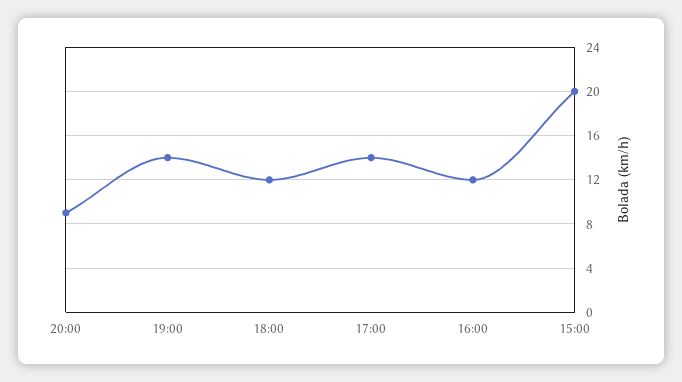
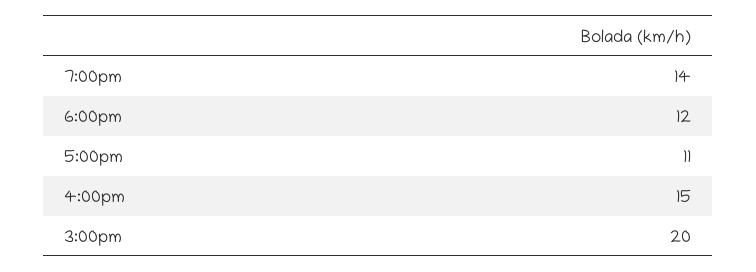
20:00: 9 -> none
17:00: 14 -> 11
16:00: 12 -> 15

